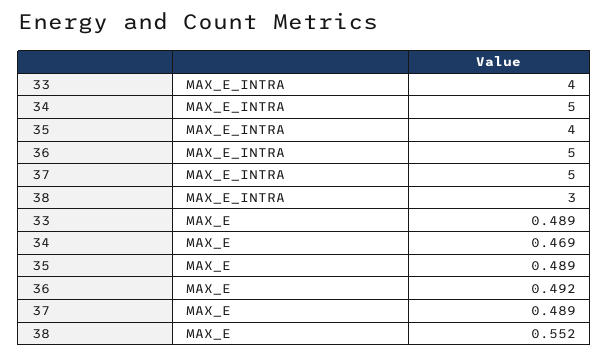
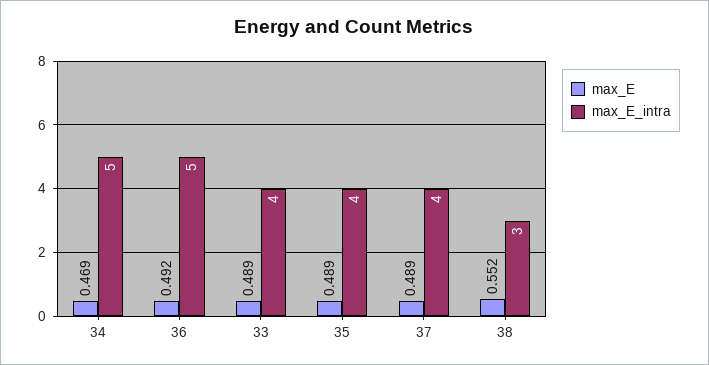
MAX_E_INTRA, 37: 5 -> 4

